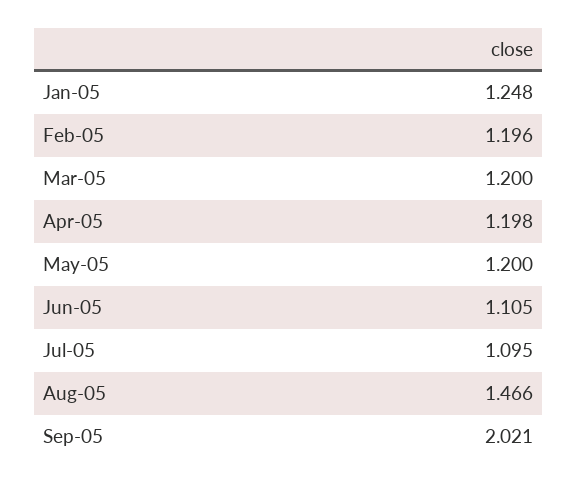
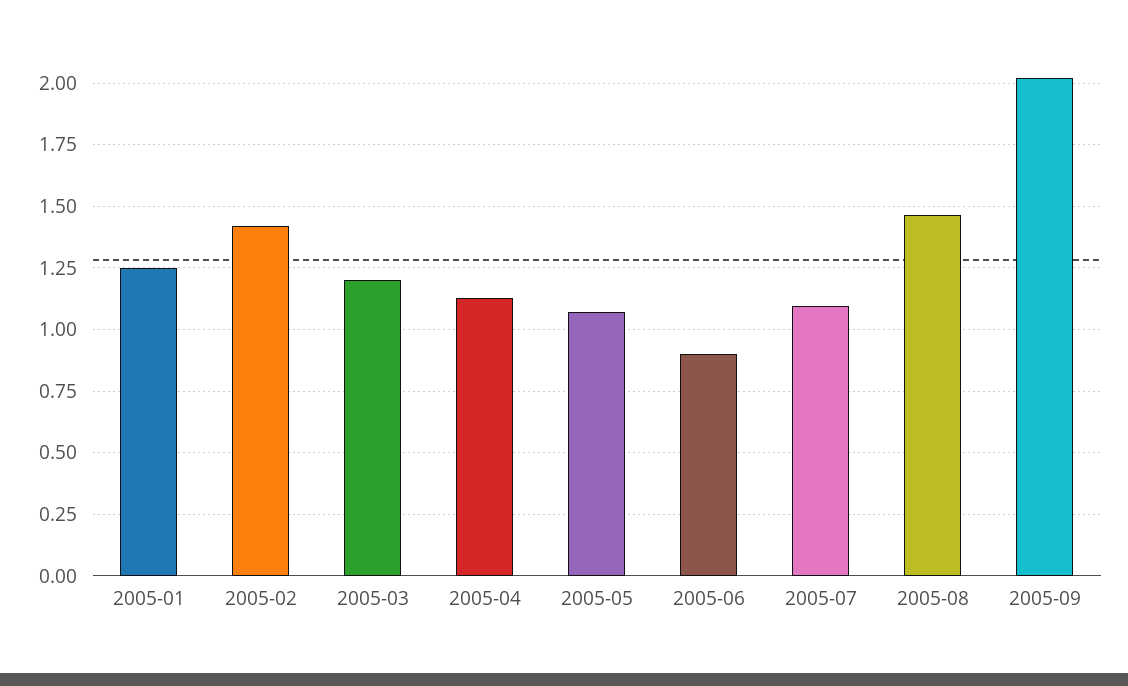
Feb-05: 1.196 -> 1.425
Apr-05: 1.198 -> 1.125
May-05: 1.2 -> 1.075
Jun-05: 1.105 -> 0.9

